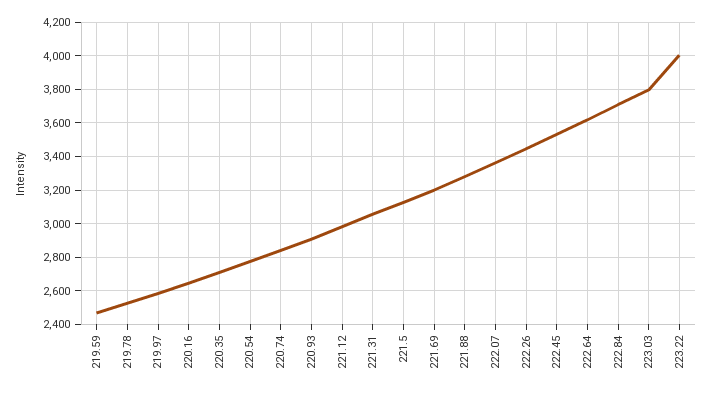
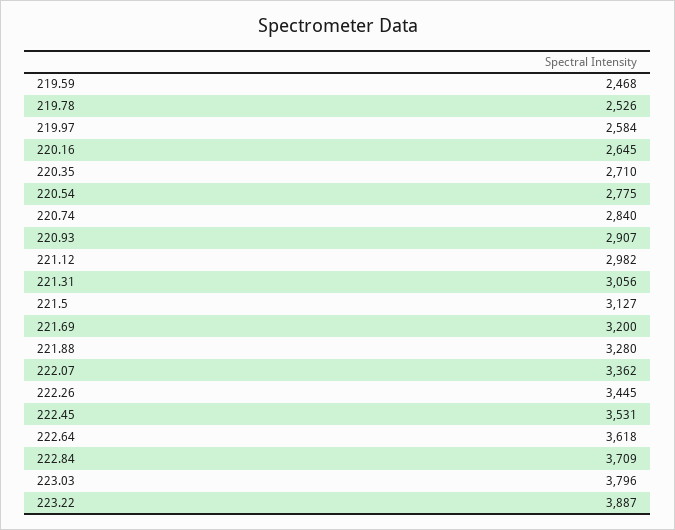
223.22: 4000 -> 3887

